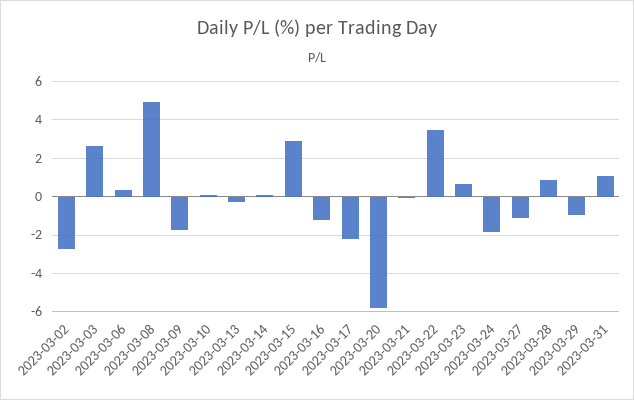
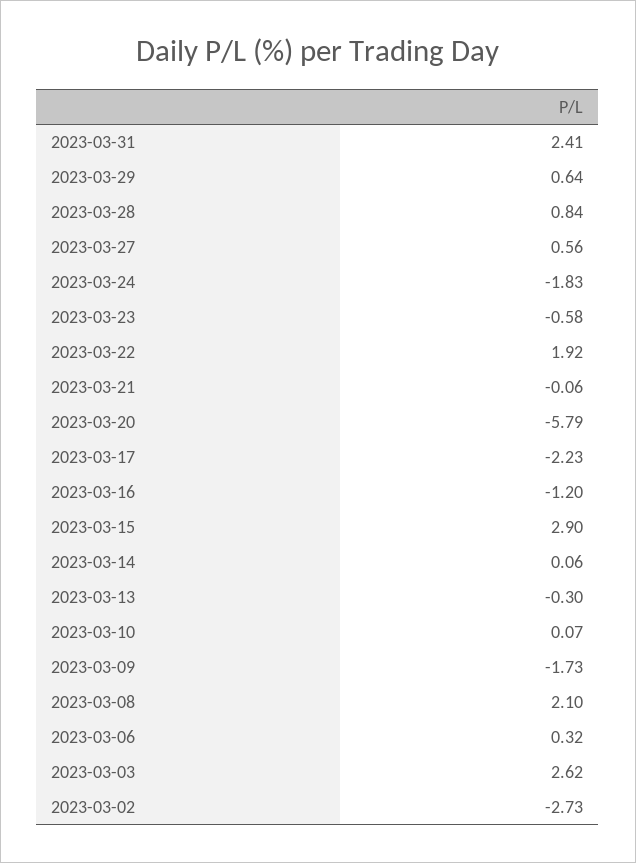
2023-03-08: 5 -> 2.1
2023-03-22: 3.5 -> 1.92
2023-03-23: 0.5 -> -0.58
2023-03-27: -1 -> 0.56
2023-03-29: -1 -> 0.64
2023-03-31: 1 -> 2.41

